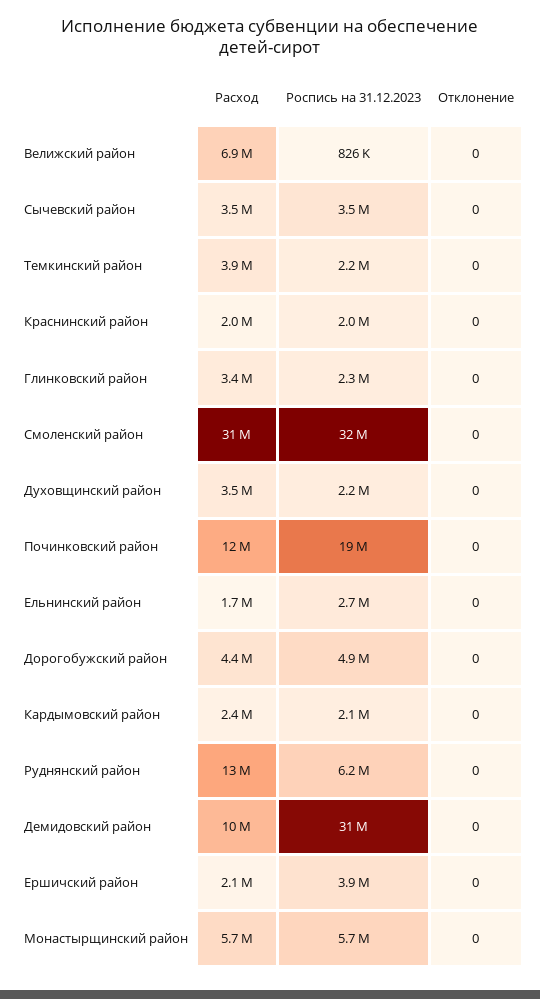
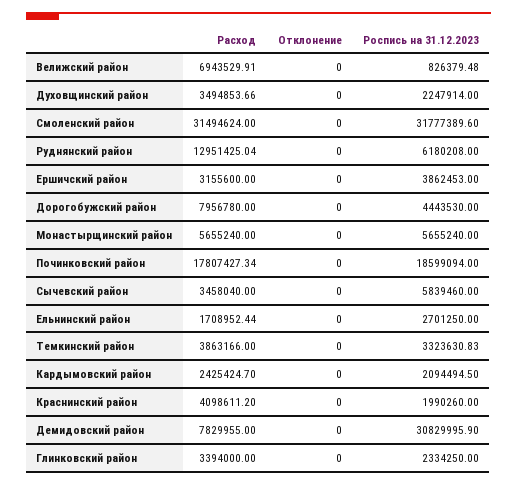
Роспись на 31.12.2023, Сычевский район: 3500000 -> 5839460
Роспись на 31.12.2023, Темкинский район: 2200000 -> 3323630.83
Расход, Краснинский район: 2000000 -> 4098611.2
Расход, Починковский район: 12000000 -> 17807427.34
Расход, Дорогобужский район: 4400000 -> 7956780
Роспись на 31.12.2023, Дорогобужский район: 4900000 -> 4443530
Расход, Демидовский район: 10000000 -> 7829955
Расход, Ершичский район: 2100000 -> 3155600

